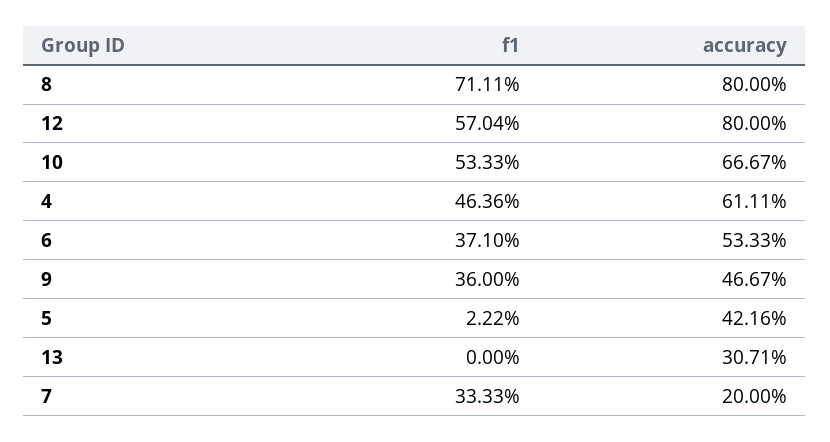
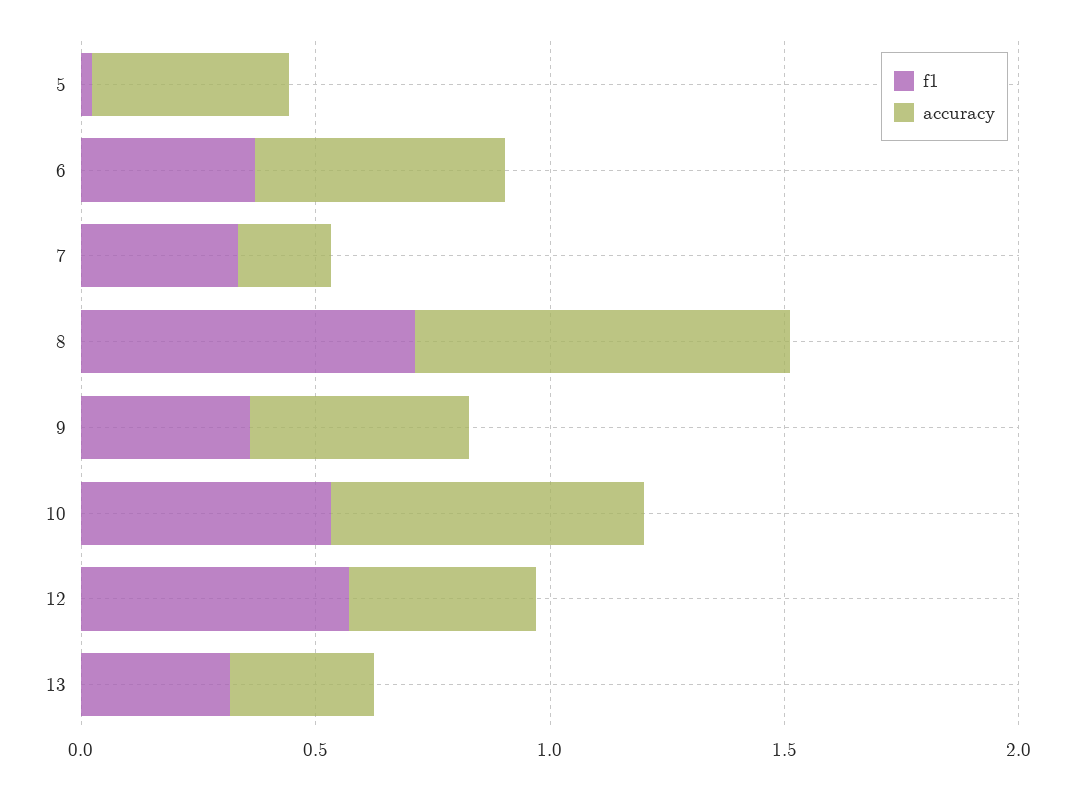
accuracy, 12: 0.8 -> 0.4
f1, 4: 0.4636 -> none
accuracy, 4: 0.6111 -> none
f1, 13: 0 -> 0.3

